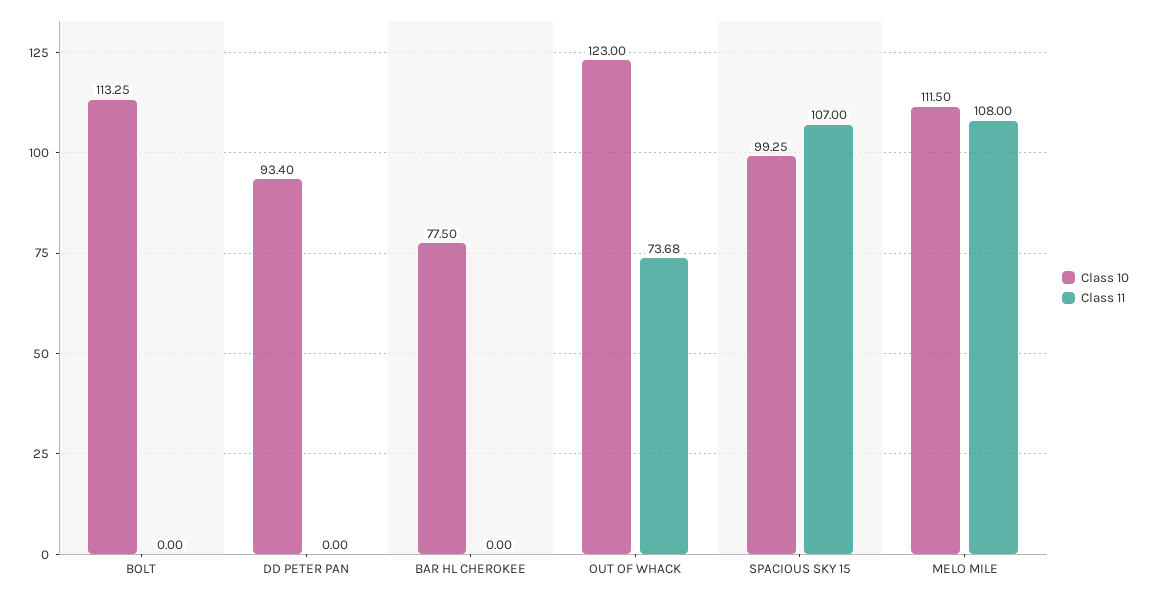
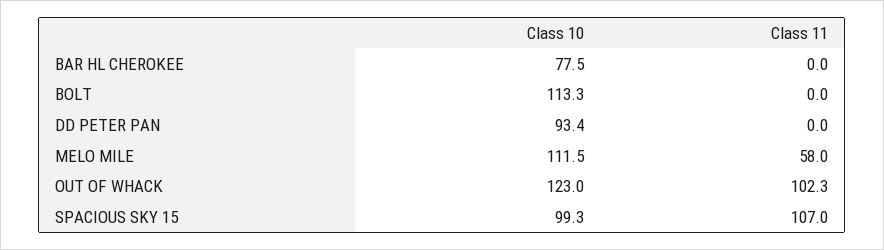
Class 11, OUT OF WHACK: 73.68 -> 102.3
Class 11, MELO MILE: 108 -> 58

